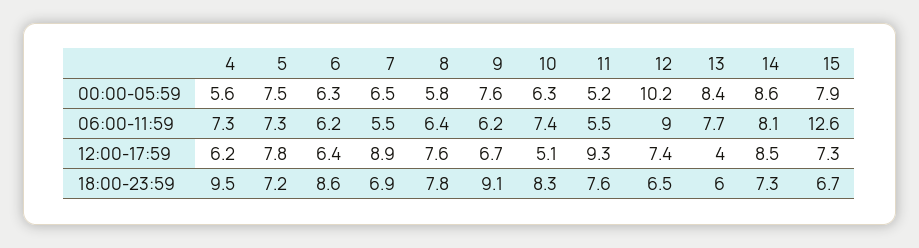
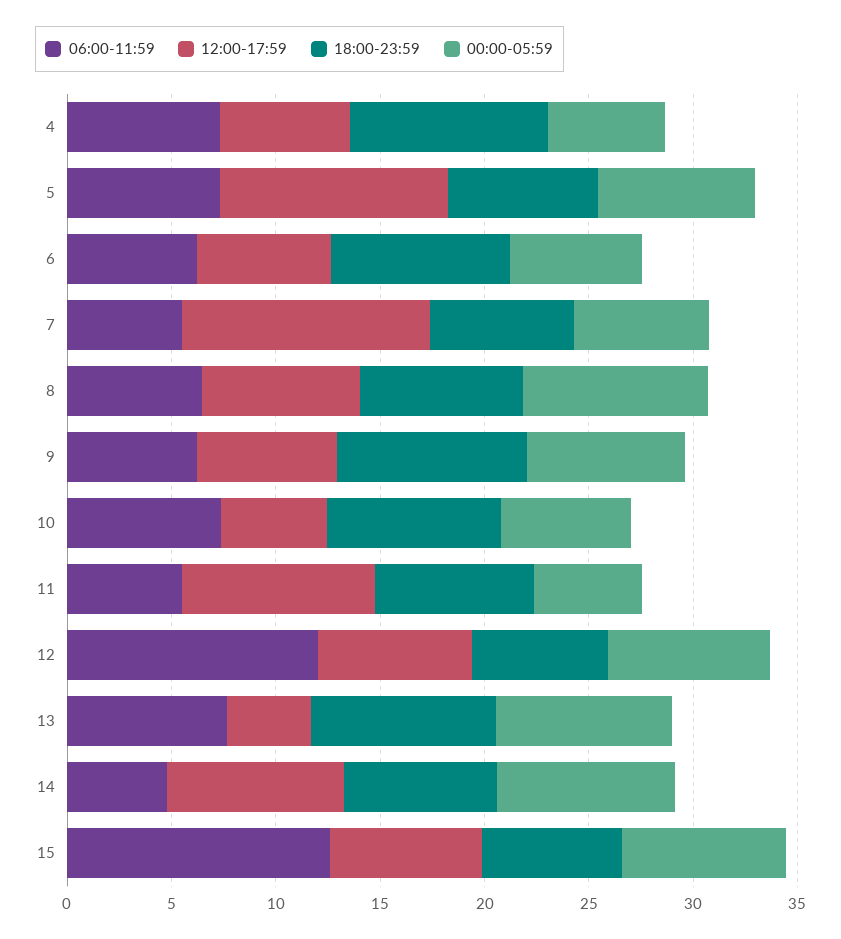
00:00-05:59, 8: 5.8 -> 9
00:00-05:59, 12: 10.2 -> 8
06:00-11:59, 12: 9 -> 12
06:00-11:59, 14: 8.1 -> 5
12:00-17:59, 5: 7.8 -> 11
12:00-17:59, 7: 8.9 -> 12
18:00-23:59, 13: 6 -> 9

